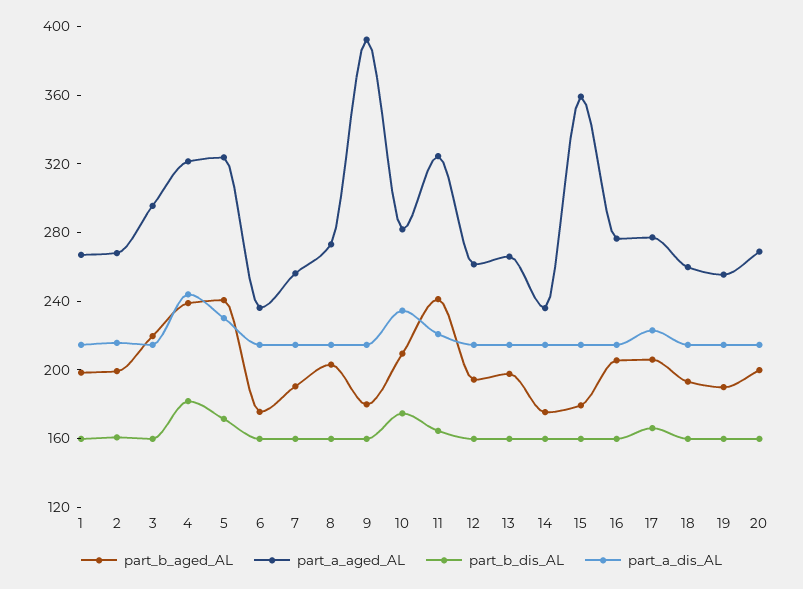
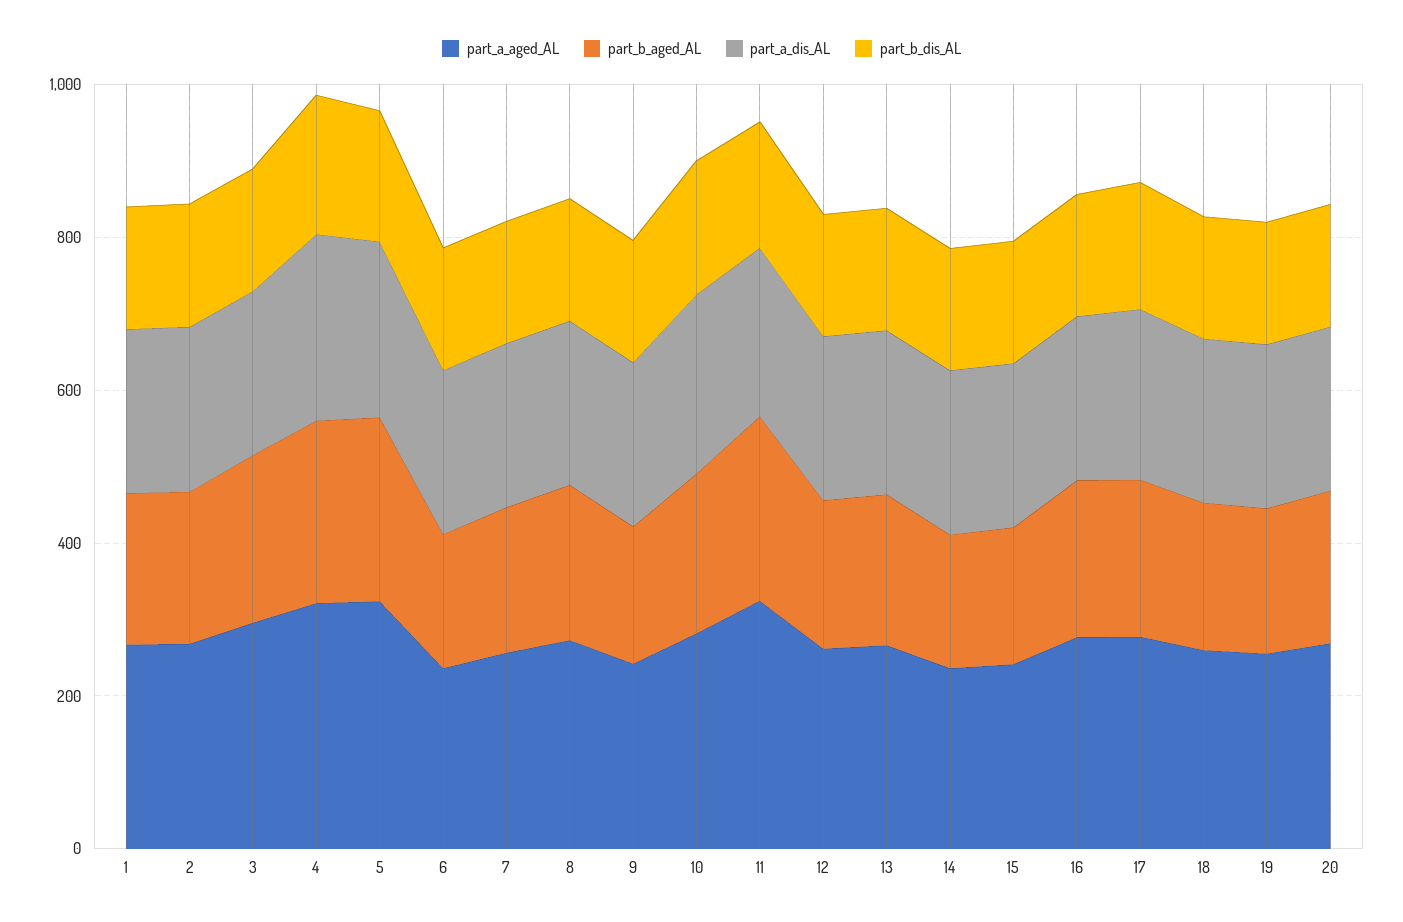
part_a_aged_AL, 9: 390 -> 250
part_a_aged_AL, 15: 360 -> 250

